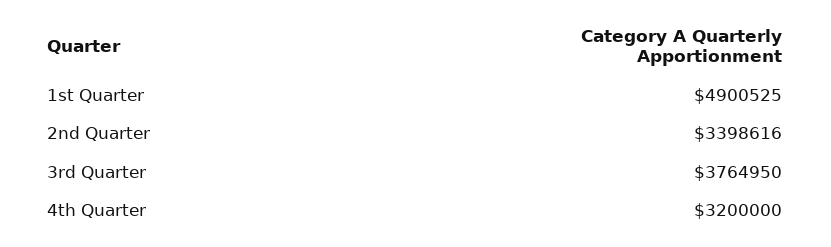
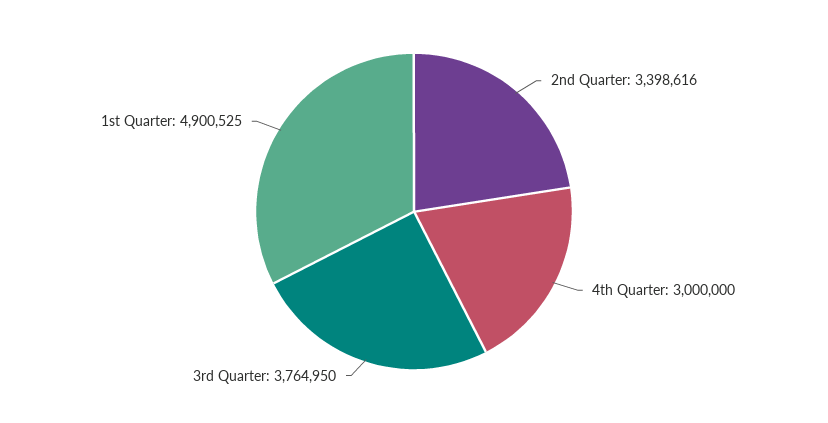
4th Quarter: 3200000 -> 3000000

